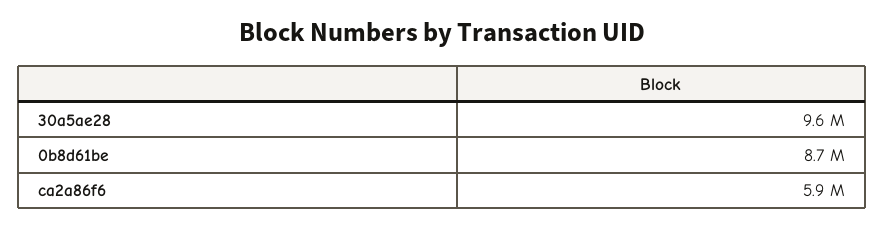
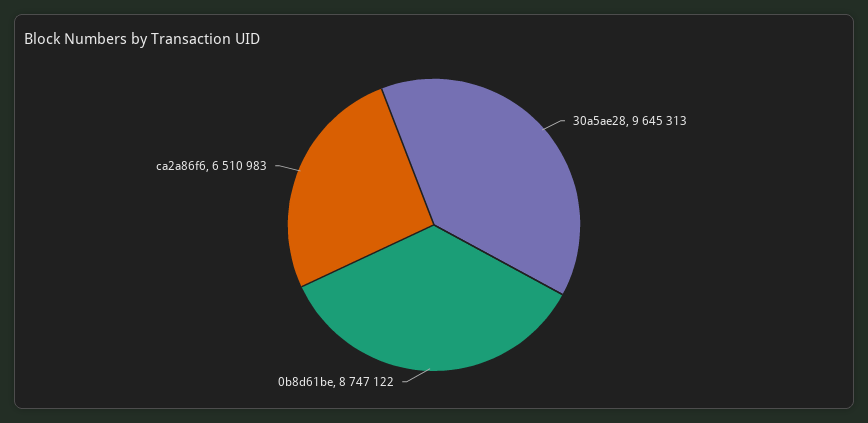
ca2a86f6: 5900000 -> 6510983

